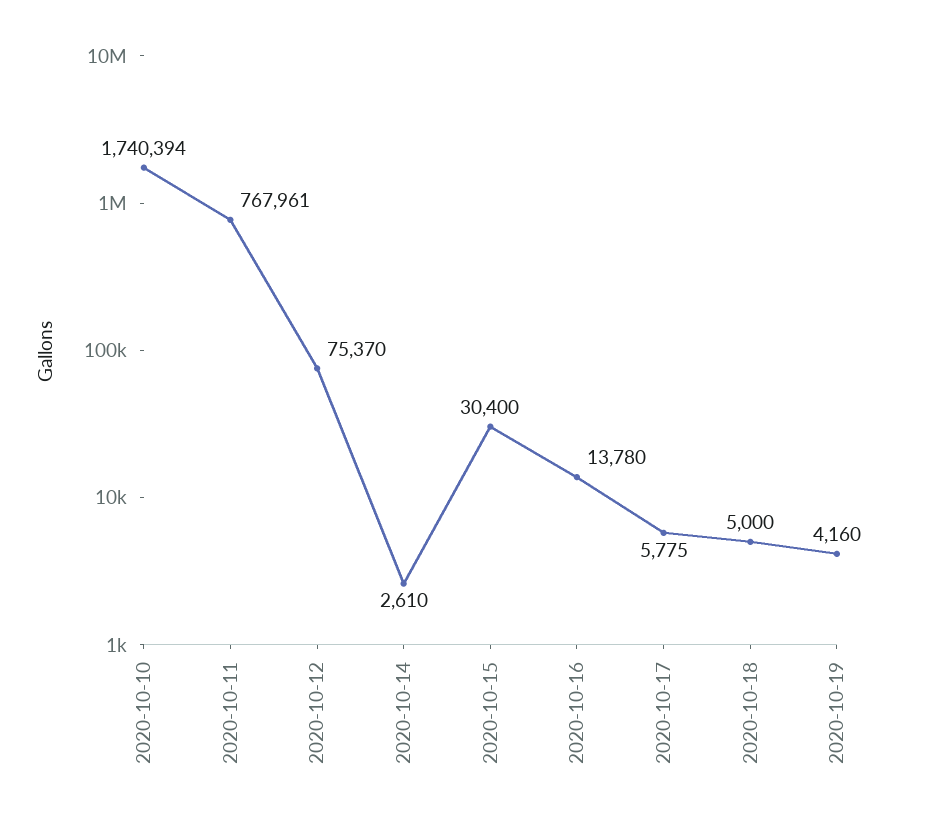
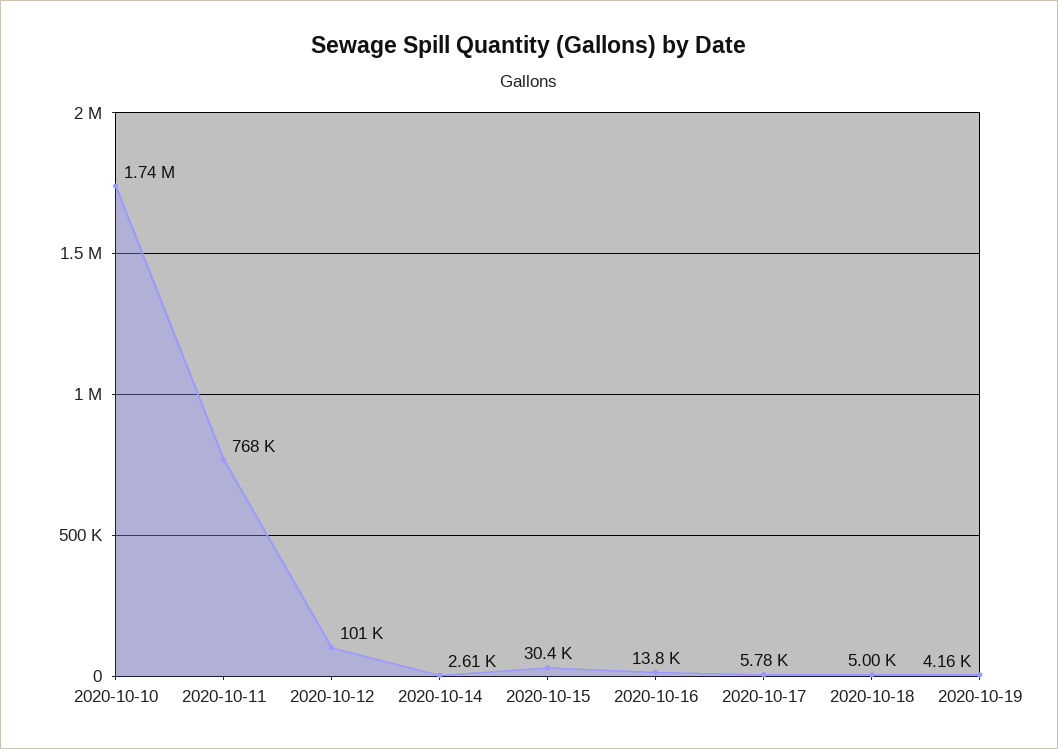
2020-10-12: 75370 -> 101000

